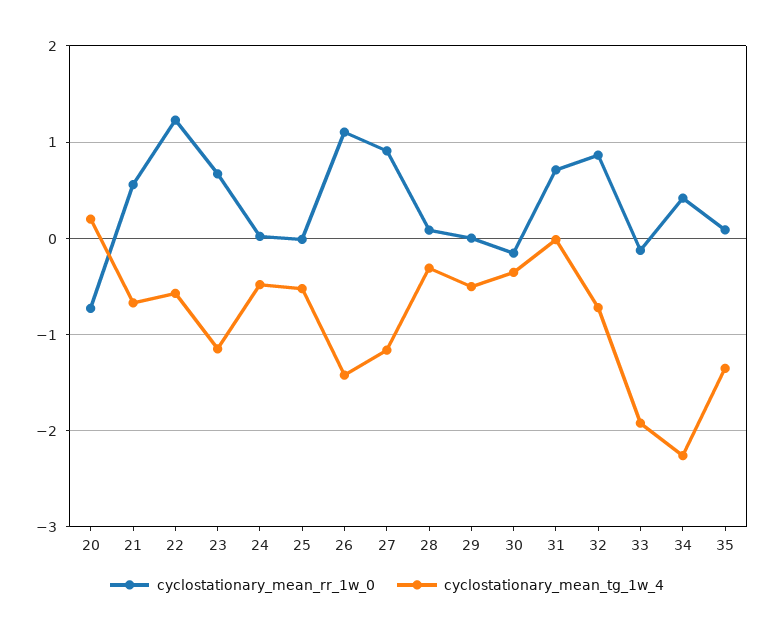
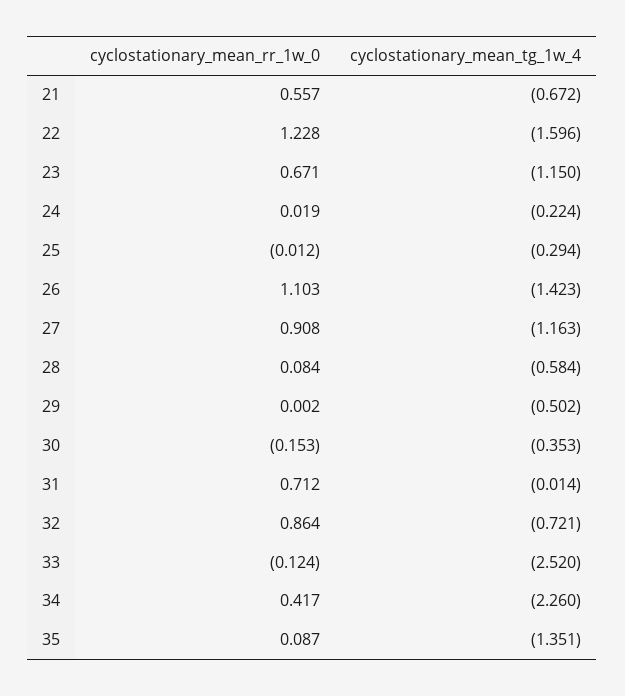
cyclostationary_mean_rr_1w_0, 20: -0.7 -> none
cyclostationary_mean_tg_1w_4, 20: 0.2 -> none
cyclostationary_mean_tg_1w_4, 22: -0.6 -> -1.596
cyclostationary_mean_tg_1w_4, 24: -0.5 -> -0.224
cyclostationary_mean_tg_1w_4, 25: -0.5 -> -0.294
cyclostationary_mean_tg_1w_4, 28: -0.3 -> -0.584
cyclostationary_mean_tg_1w_4, 33: -1.9 -> -2.52

